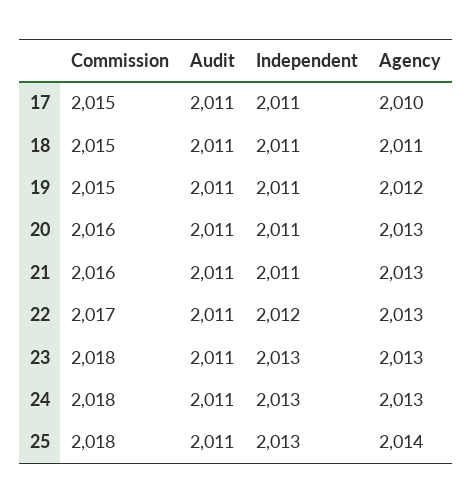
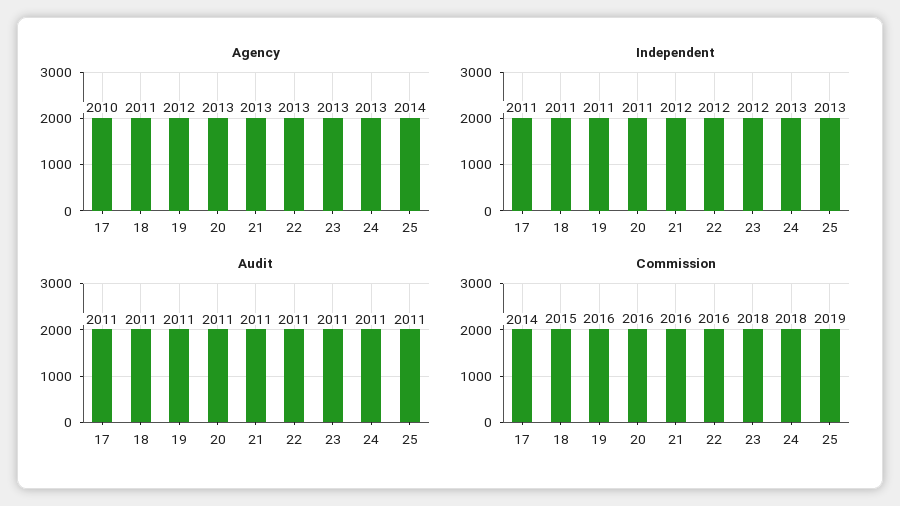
Commission, 17: 2015 -> 2014
Commission, 19: 2015 -> 2016
Independent, 21: 2011 -> 2012
Commission, 22: 2017 -> 2016
Independent, 23: 2013 -> 2012
Commission, 25: 2018 -> 2019

